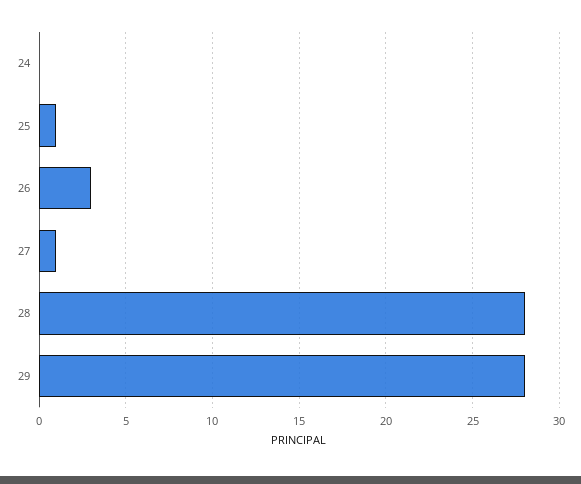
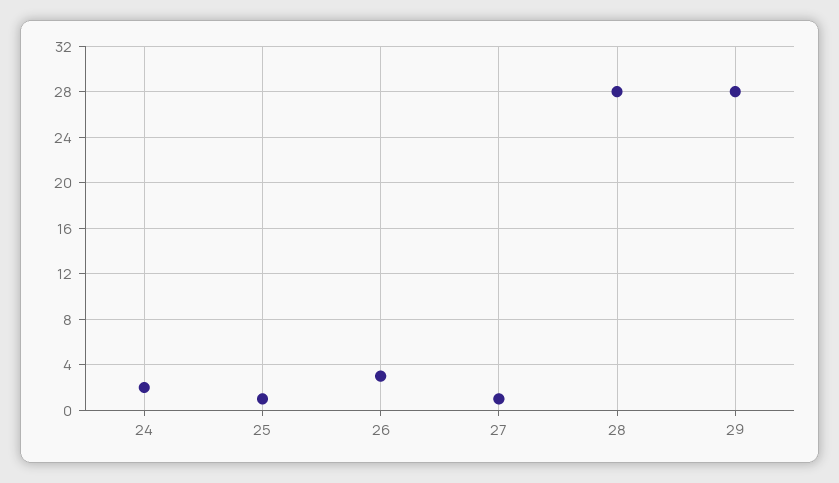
24: 0 -> 2

